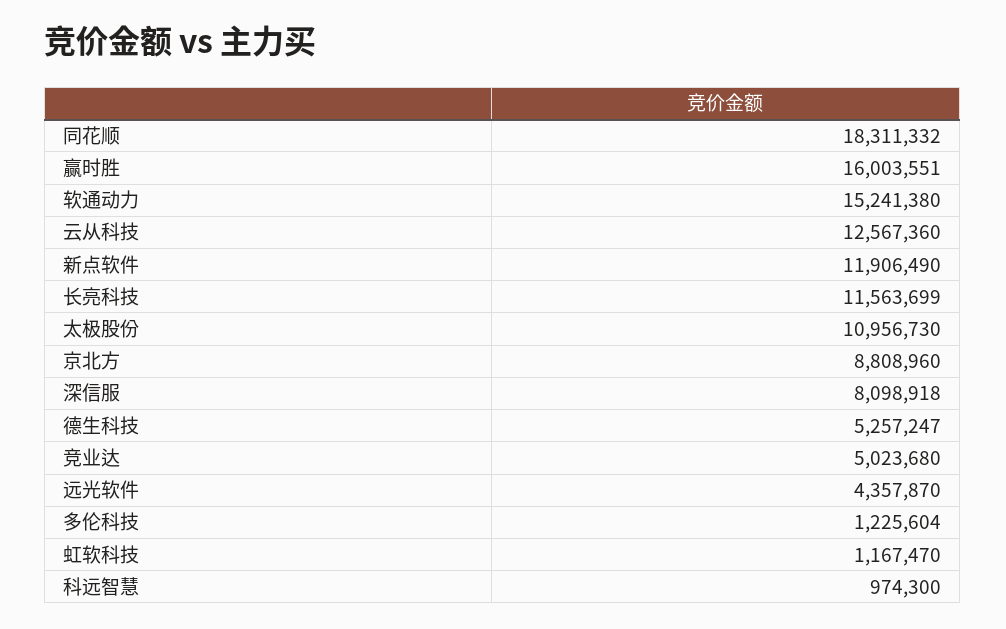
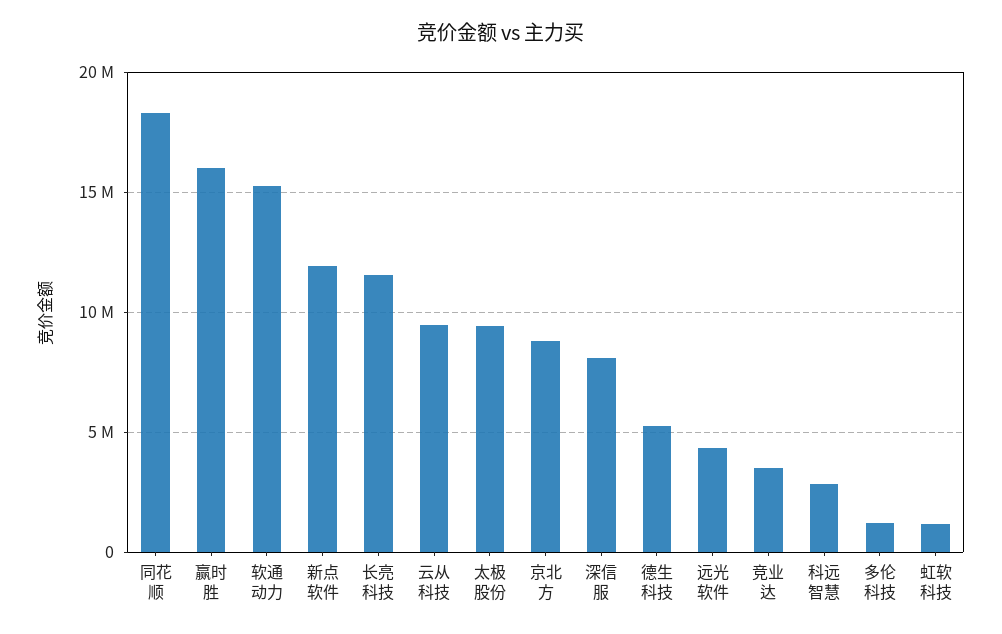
云从科技: 12567360 -> 9500000
太极股份: 10956730 -> 9500000
竞业达: 5023680 -> 3500000
科远智慧: 974300 -> 3000000

